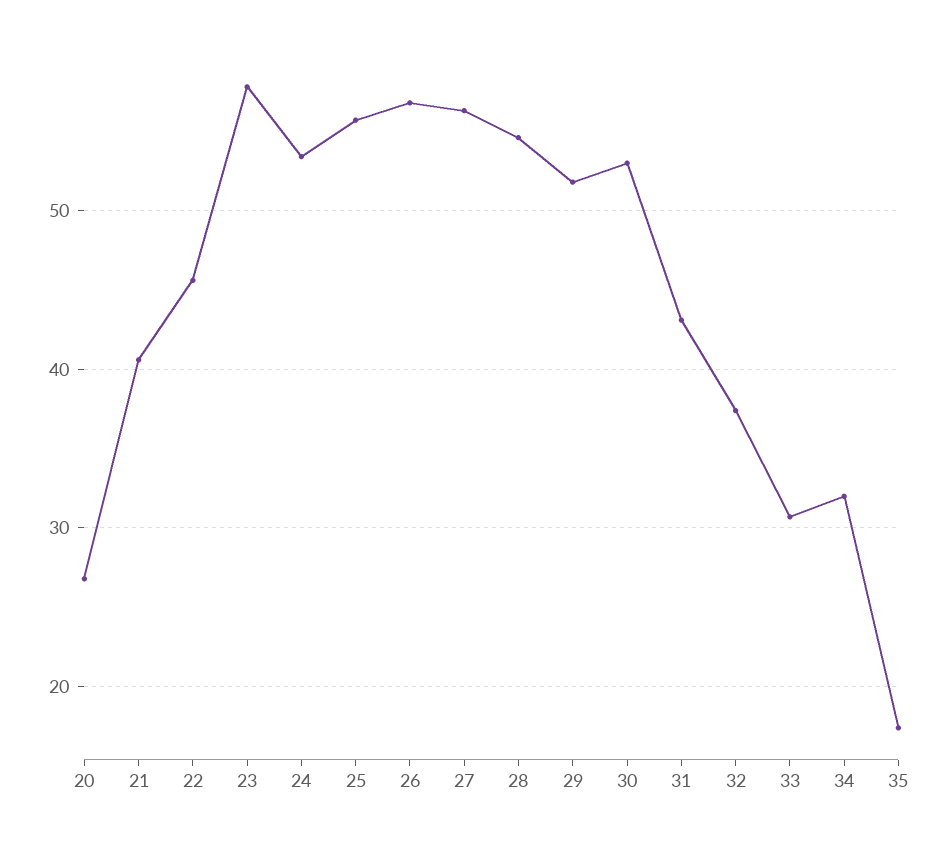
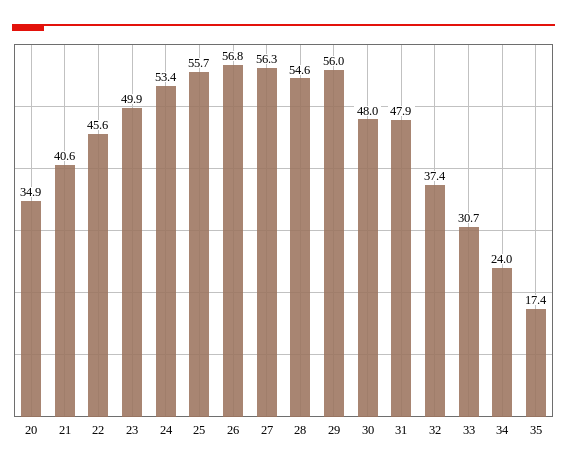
20: 27 -> 34.9
23: 58 -> 49.9
29: 52 -> 56
30: 53 -> 48
31: 43 -> 47.9
34: 32 -> 24

